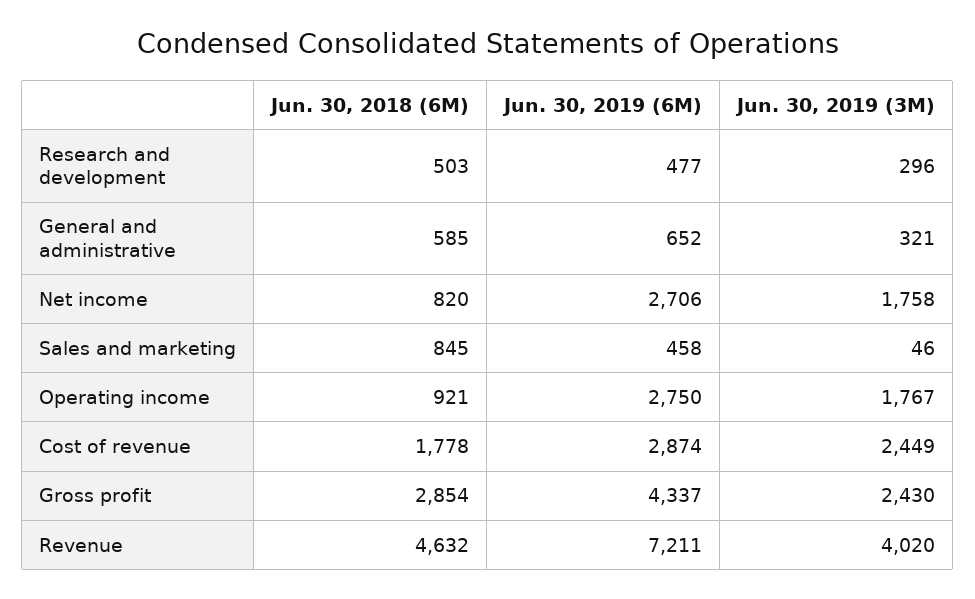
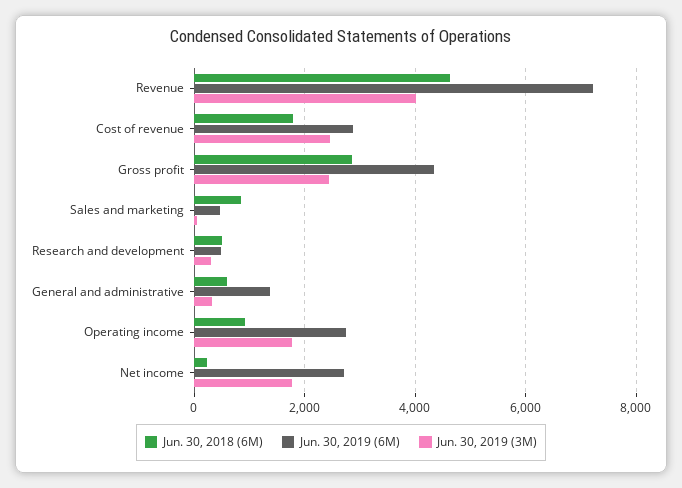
Jun. 30, 2019 (6M), General and administrative: 652 -> 1400
Jun. 30, 2018 (6M), Net income: 820 -> 200

